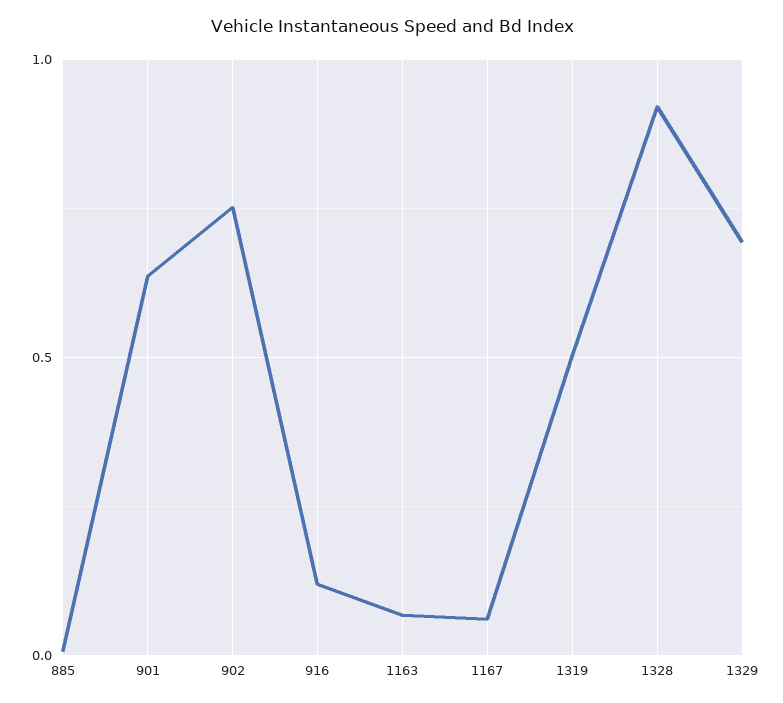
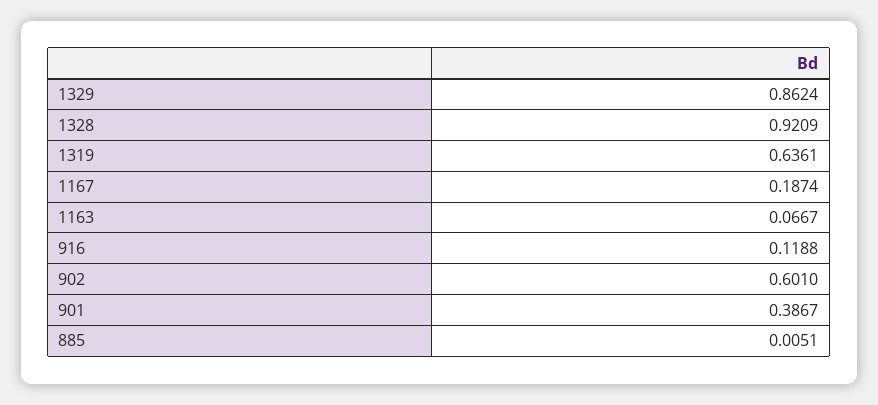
901: 0.65 -> 0.3867
902: 0.75 -> 0.601
1167: 0.05 -> 0.1874
1319: 0.5 -> 0.6361
1329: 0.7 -> 0.8624

